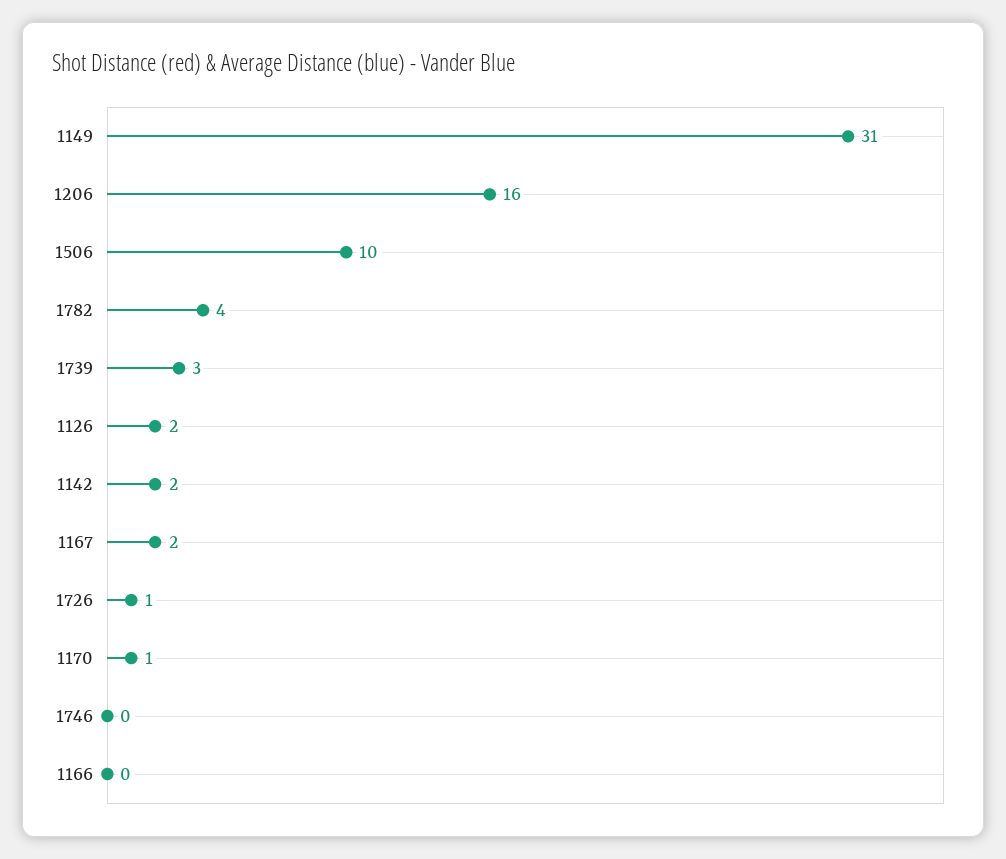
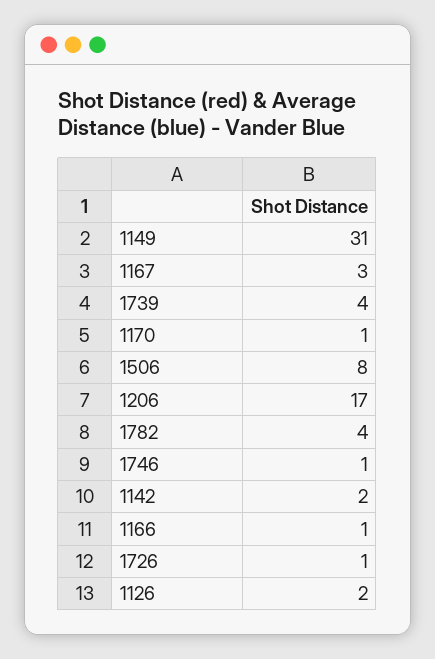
1206: 16 -> 17
1506: 10 -> 8
1739: 3 -> 4
1167: 2 -> 3
1746: 0 -> 1
1166: 0 -> 1

